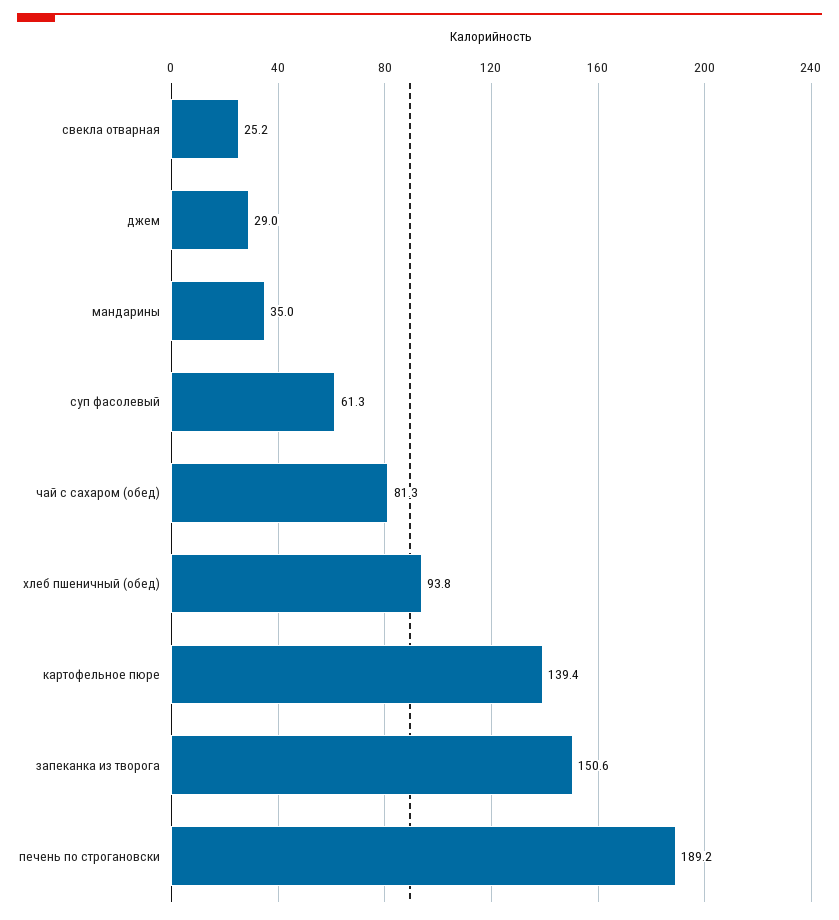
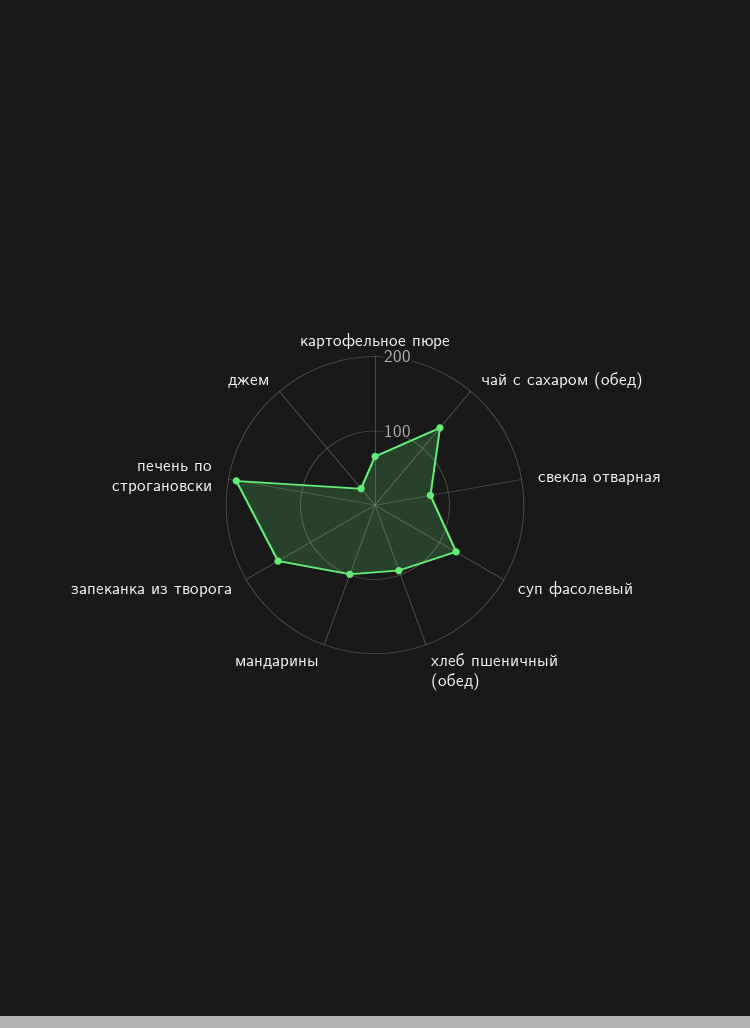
свекла отварная: 25.2 -> 80
мандарины: 35 -> 100
суп фасолевый: 61.3 -> 120
чай с сахаром (обед): 81.3 -> 140
картофельное пюре: 139.4 -> 60

